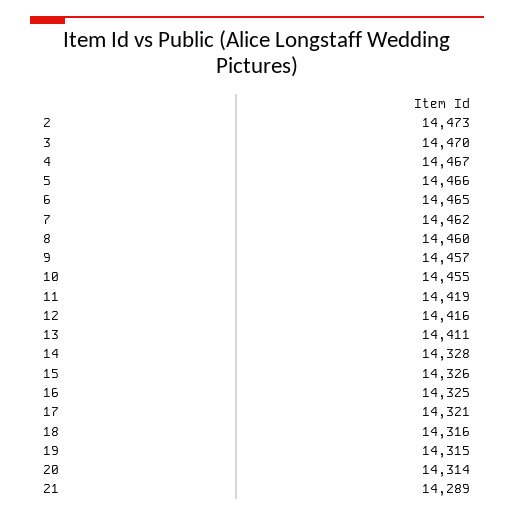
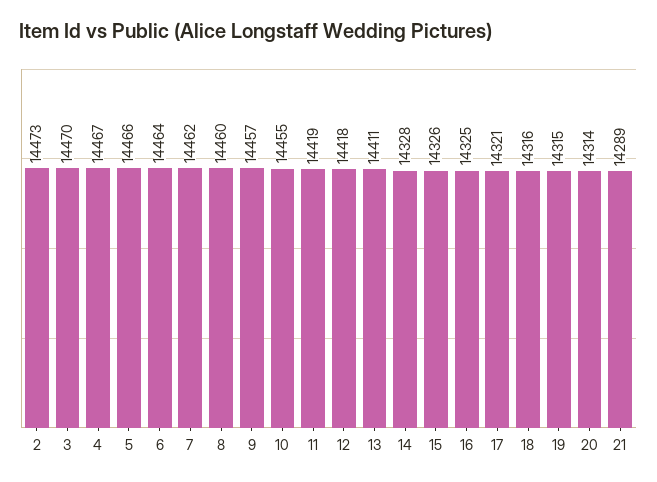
6: 14465 -> 14464
12: 14416 -> 14418

